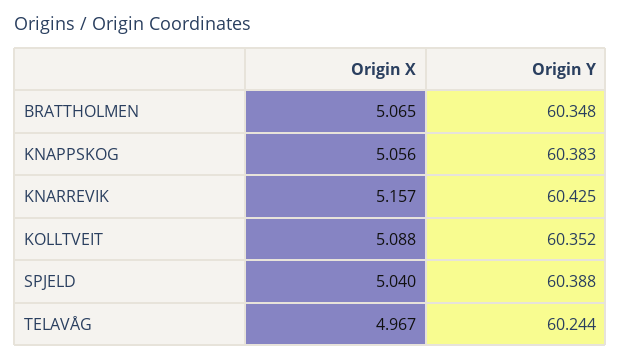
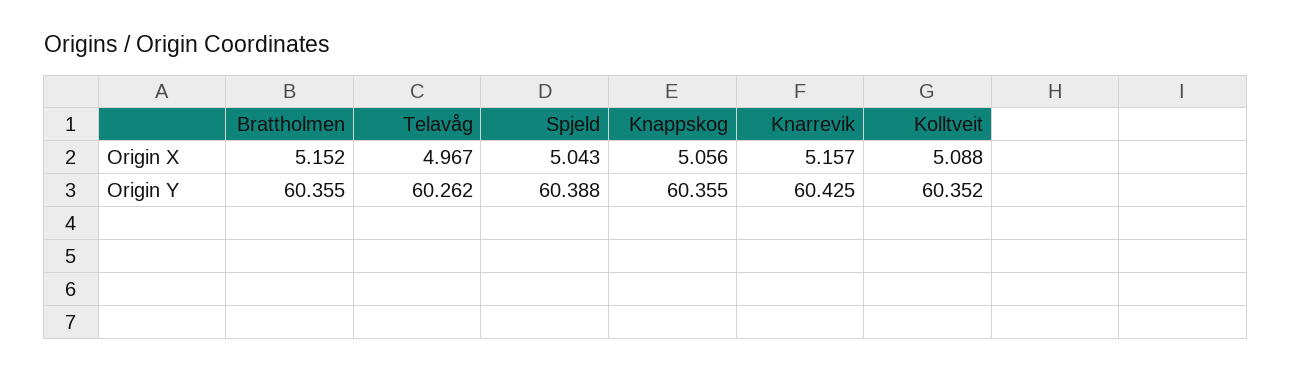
Origin X, BRATTHOLMEN: 5.065 -> 5.152
Origin Y, BRATTHOLMEN: 60.348 -> 60.355
Origin Y, KNAPPSKOG: 60.383 -> 60.355
Origin X, SPJELD: 5.04 -> 5.043
Origin Y, TELAVÅG: 60.244 -> 60.262

